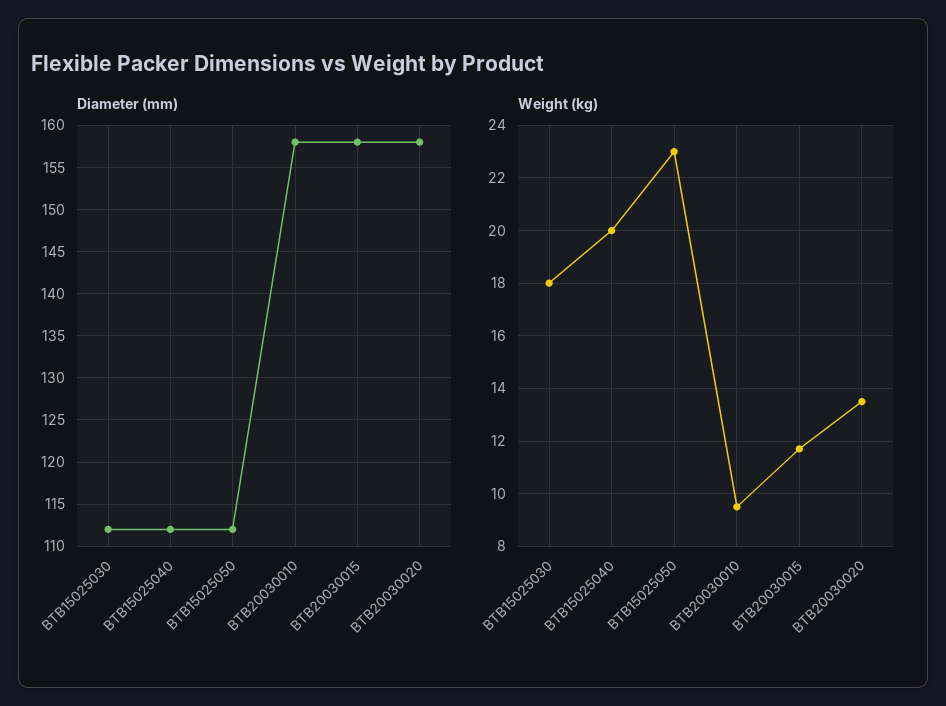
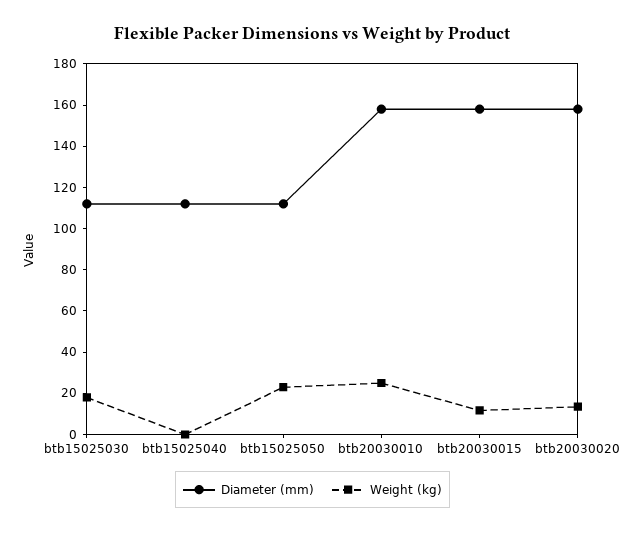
Weight (kg), BTB15025040: 20 -> 0
Weight (kg), BTB20030010: 9.5 -> 25

